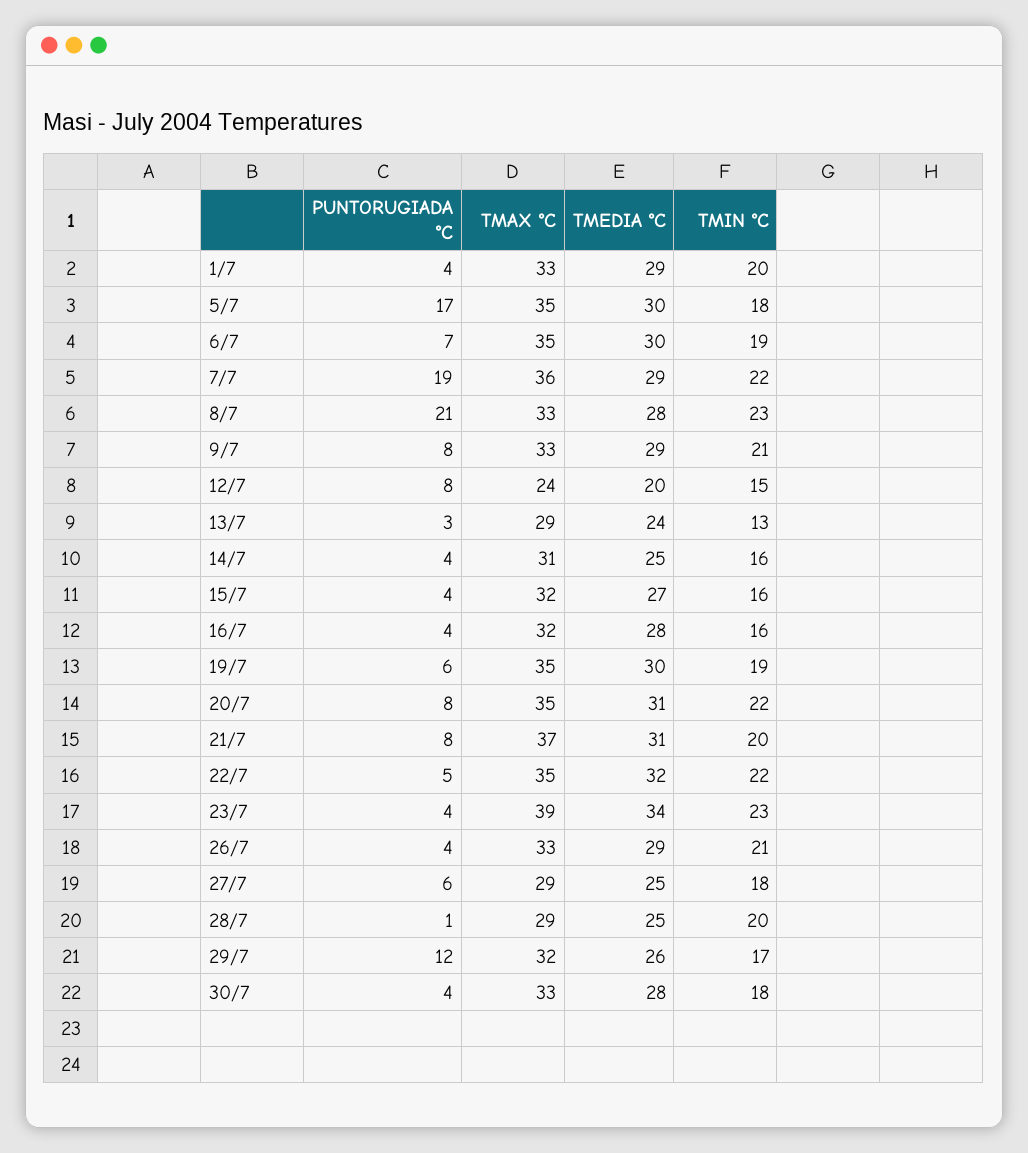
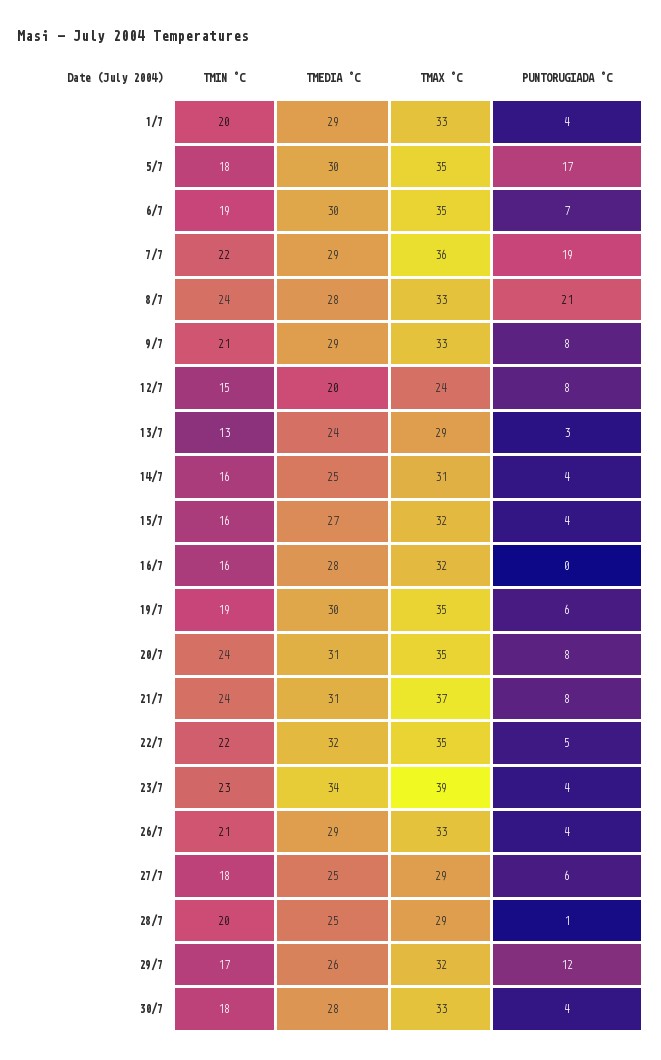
TMIN °C, 8/7: 23 -> 24
PUNTORUGIADA °C, 16/7: 4 -> 0
TMIN °C, 20/7: 22 -> 24
TMIN °C, 21/7: 20 -> 24

